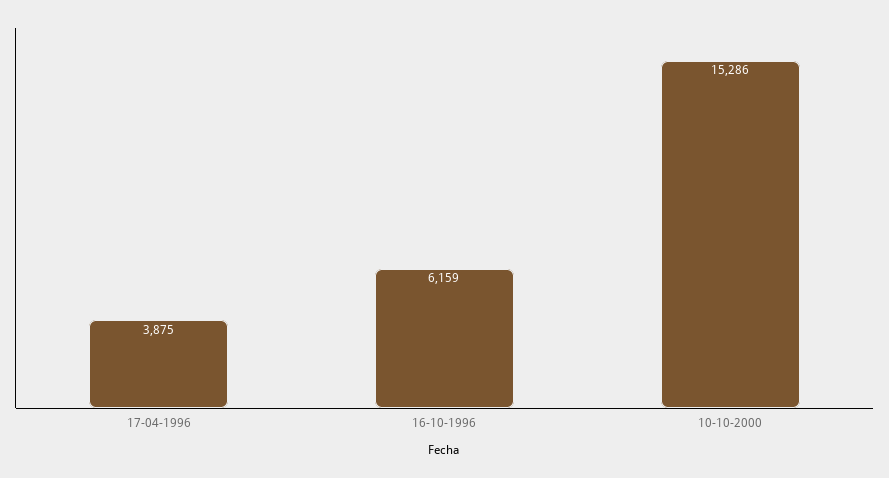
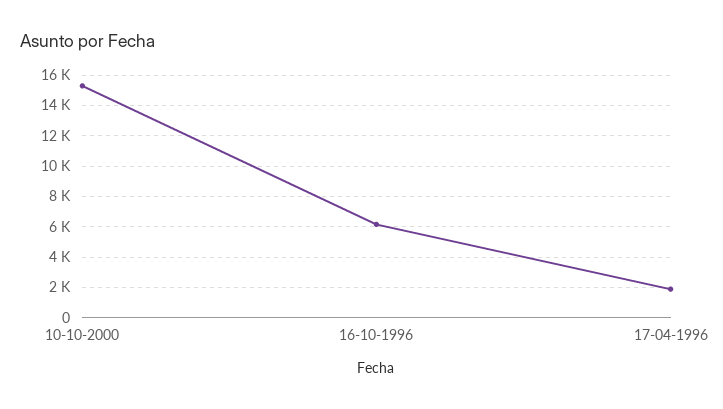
17-04-1996: 3875 -> 2000

